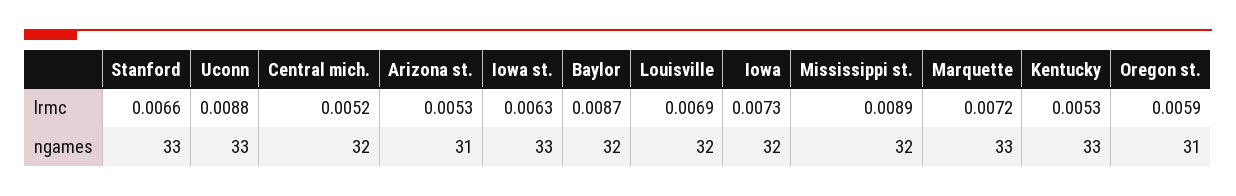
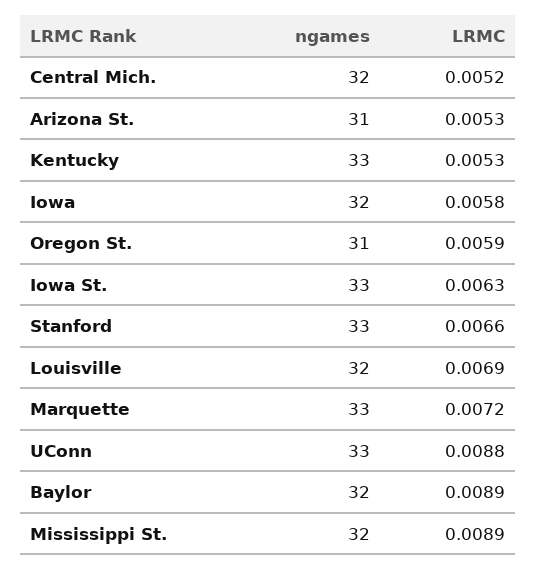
Baylor, lrmc: 0.0087 -> 0.0089
Iowa, lrmc: 0.0073 -> 0.0058

